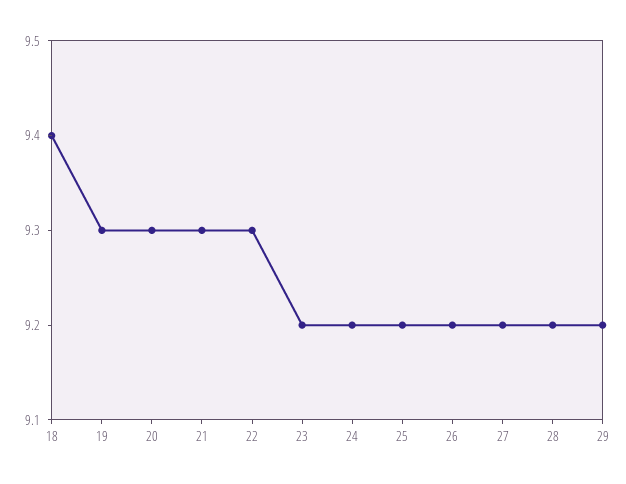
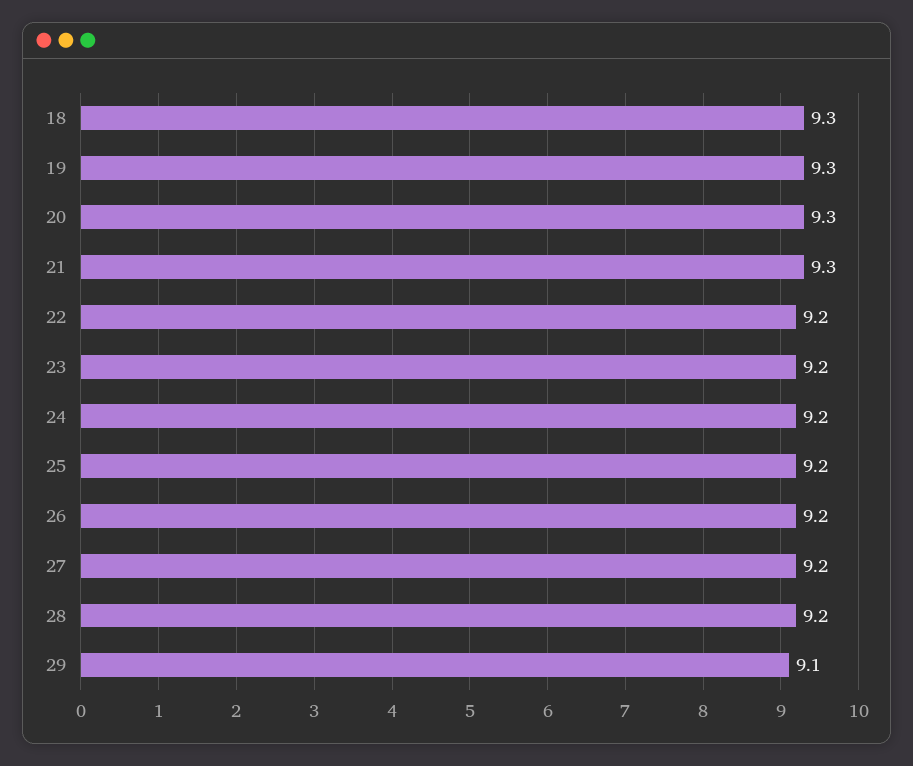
18: 9.4 -> 9.3
22: 9.3 -> 9.2
29: 9.2 -> 9.1

